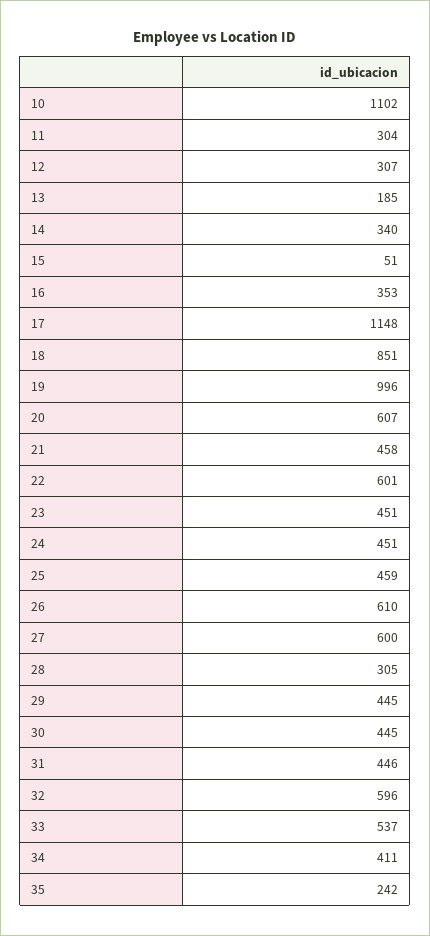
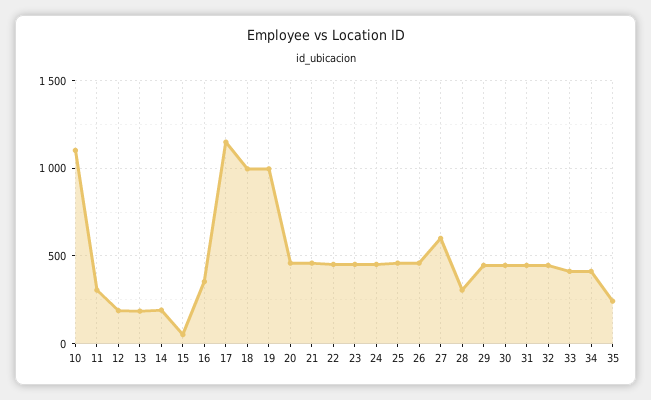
12: 307 -> 200
14: 340 -> 200
18: 851 -> 1000
20: 607 -> 450
22: 601 -> 450
26: 610 -> 450
32: 596 -> 450
33: 537 -> 400

